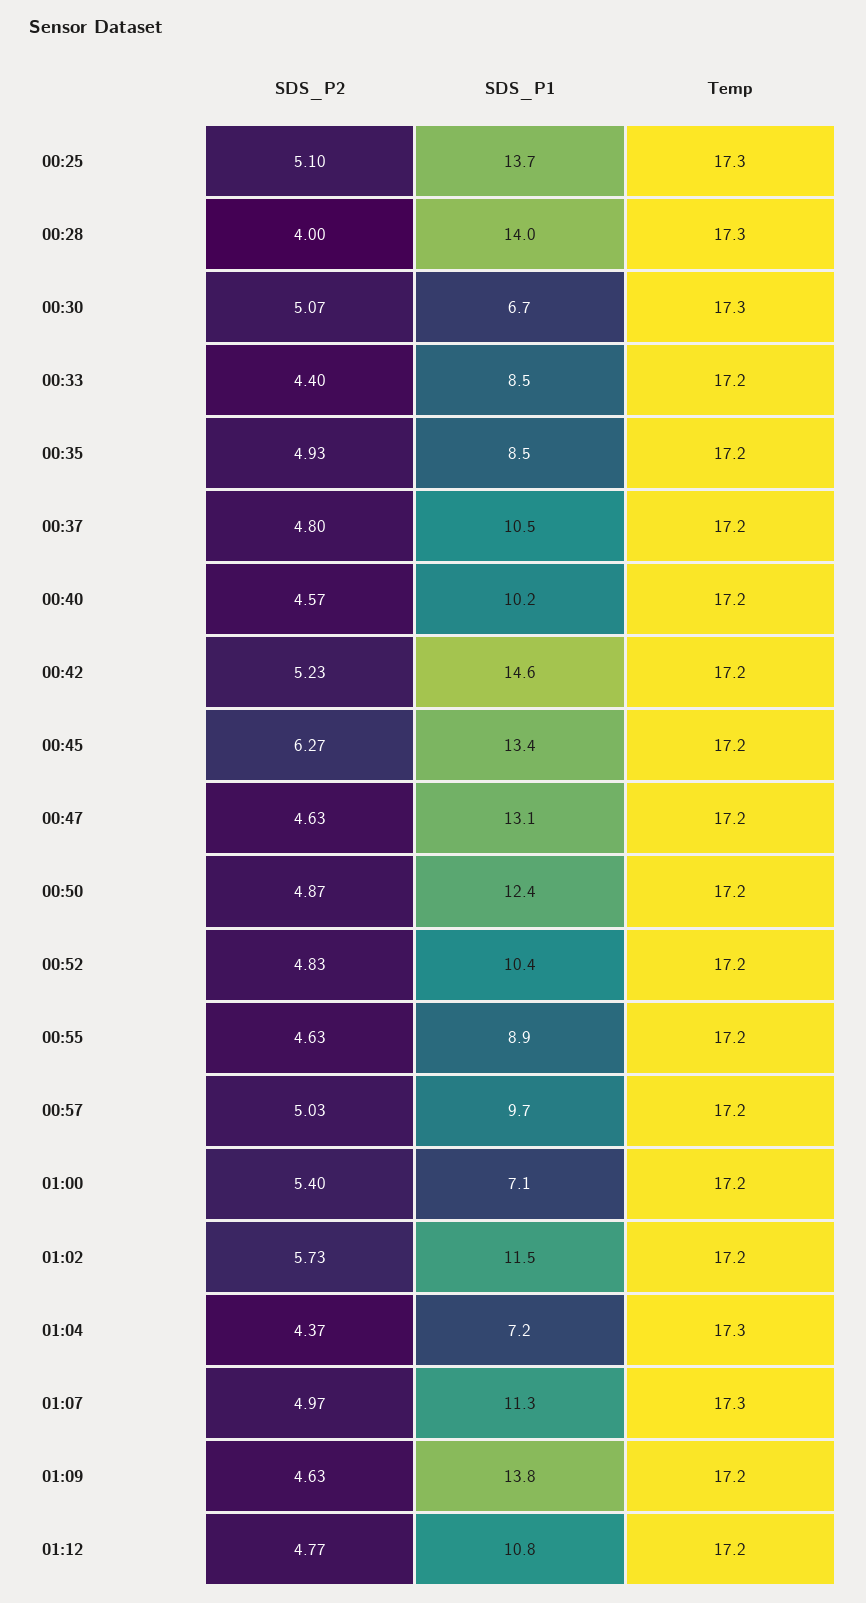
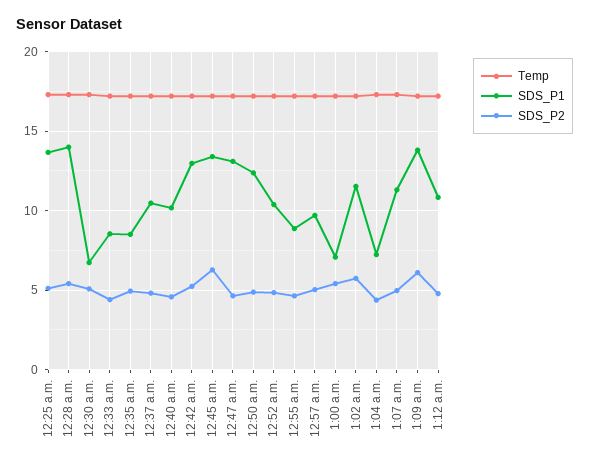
SDS_P2, 00:28: 4 -> 5.5
SDS_P1, 00:42: 14.6 -> 13
SDS_P2, 01:09: 4.63 -> 6

